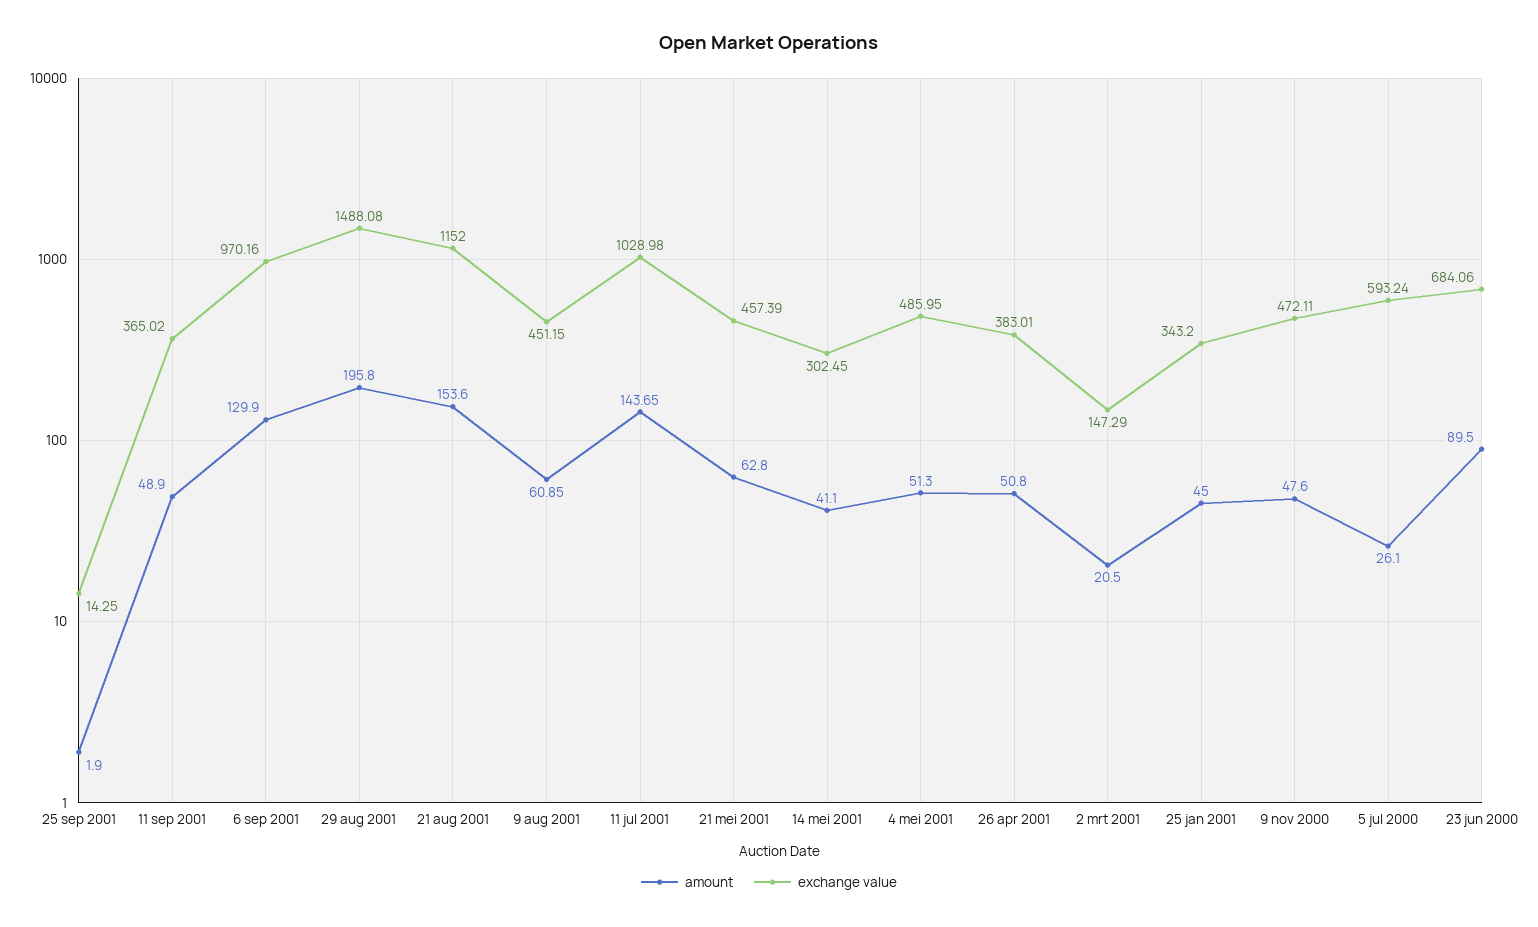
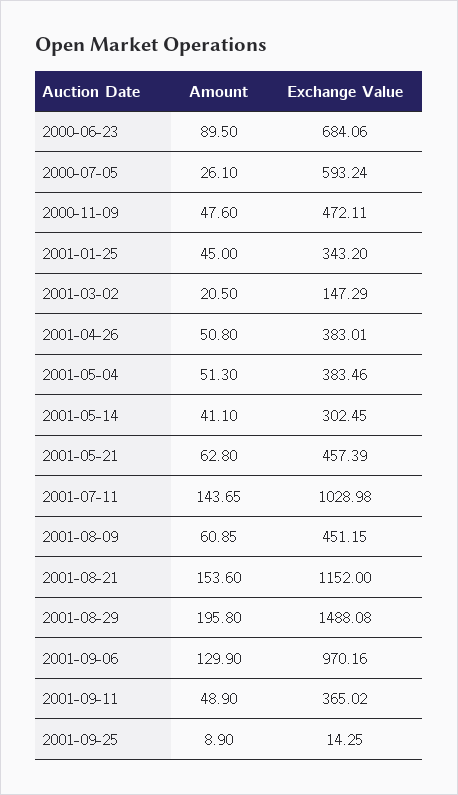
amount, 25 sep 2001: 1.9 -> 8.9
exchange value, 4 mei 2001: 485.95 -> 383.46

